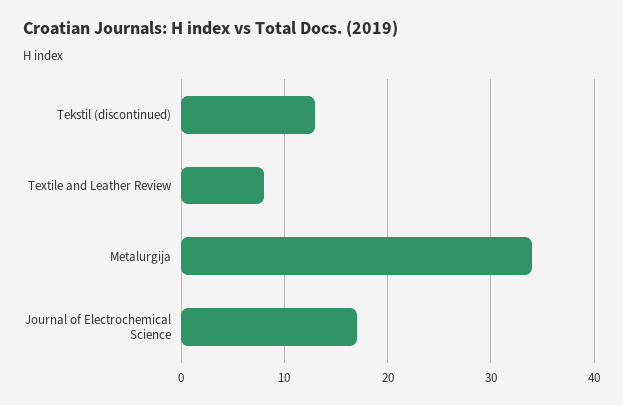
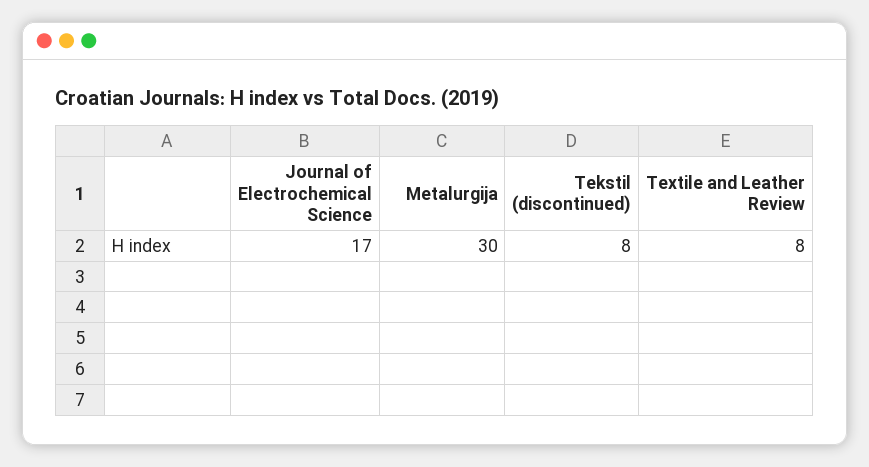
Tekstil (discontinued): 13 -> 8
Metalurgija: 34 -> 30

